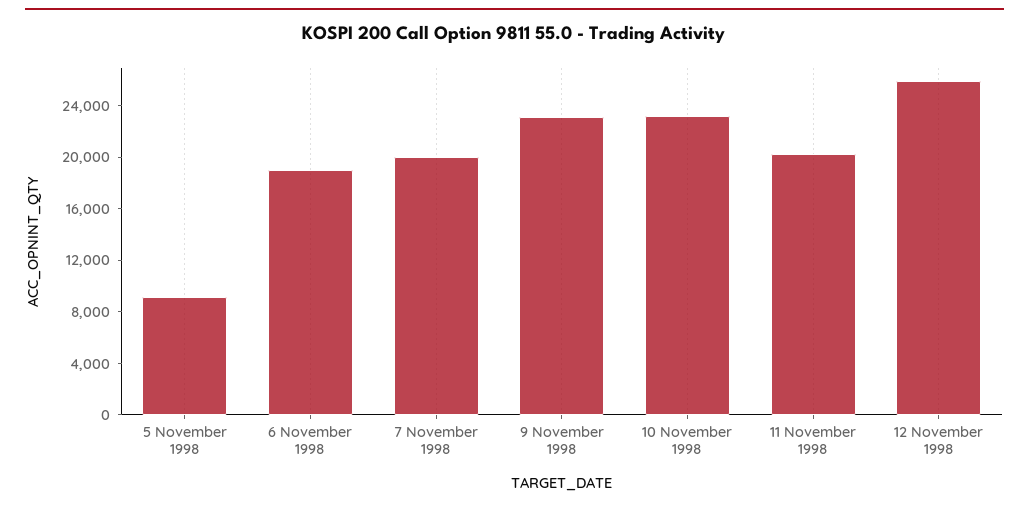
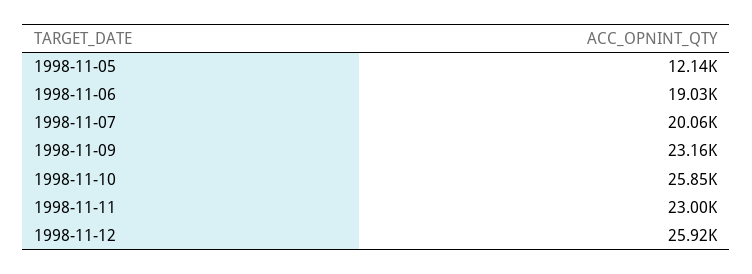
5 November 1998: 9000 -> 12140
10 November 1998: 23000 -> 25850
11 November 1998: 20000 -> 23000

